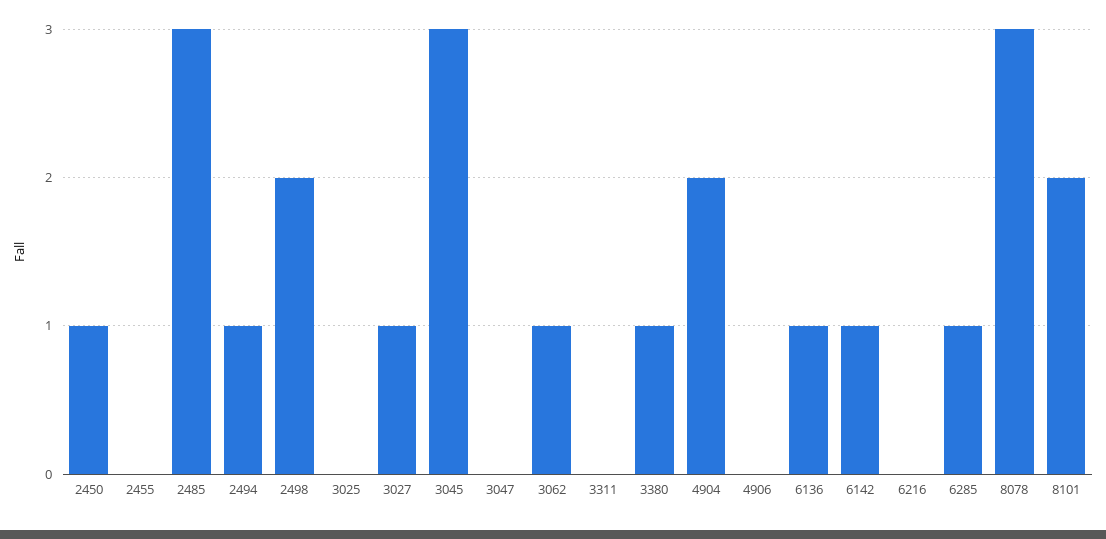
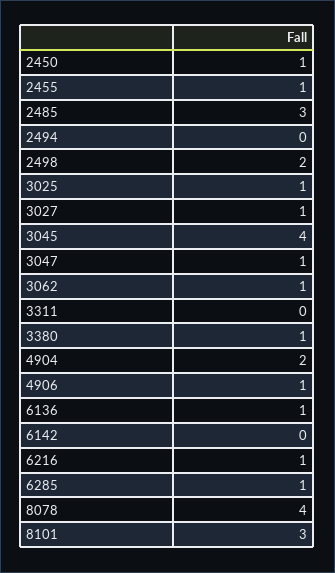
2455: 0 -> 1
2494: 1 -> 0
3025: 0 -> 1
3045: 3 -> 4
3047: 0 -> 1
4906: 0 -> 1
6142: 1 -> 0
6216: 0 -> 1
8078: 3 -> 4
8101: 2 -> 3

